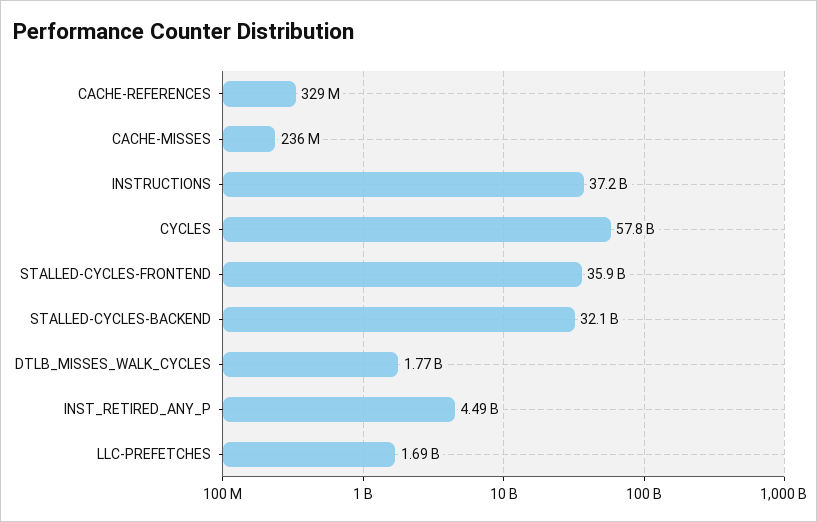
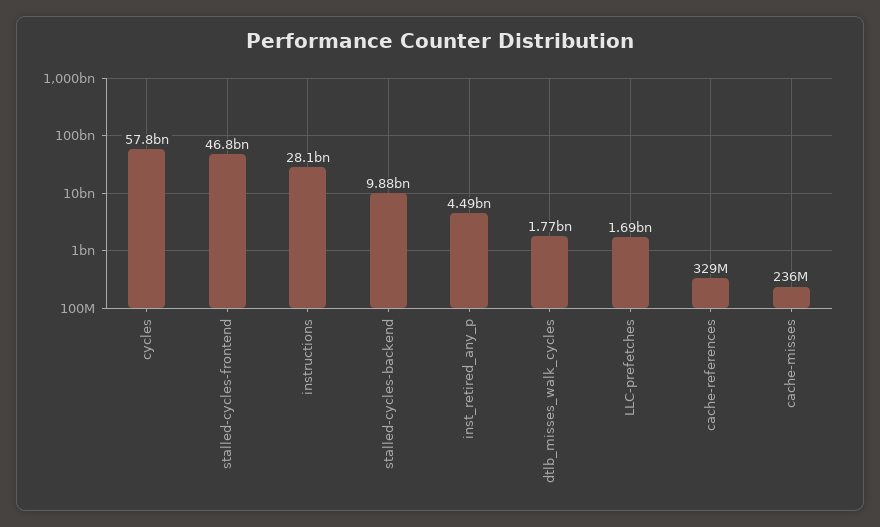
INSTRUCTIONS: 37200000000 -> 28100000000
STALLED-CYCLES-FRONTEND: 35900000000 -> 46800000000
STALLED-CYCLES-BACKEND: 32100000000 -> 9880000000

